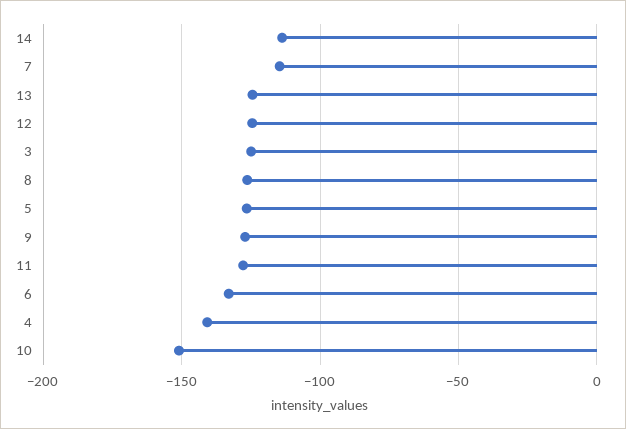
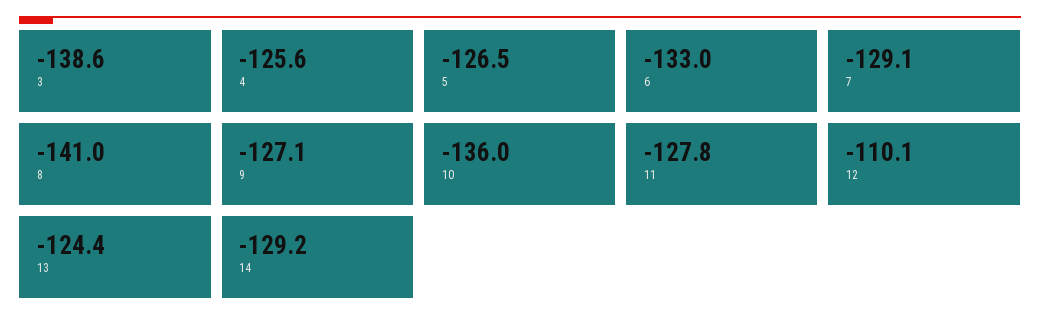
14: -115 -> -129.2
7: -115 -> -129.1
12: -125 -> -110.1
3: -125 -> -138.6
8: -125 -> -141
4: -140 -> -125.6
10: -150 -> -136

